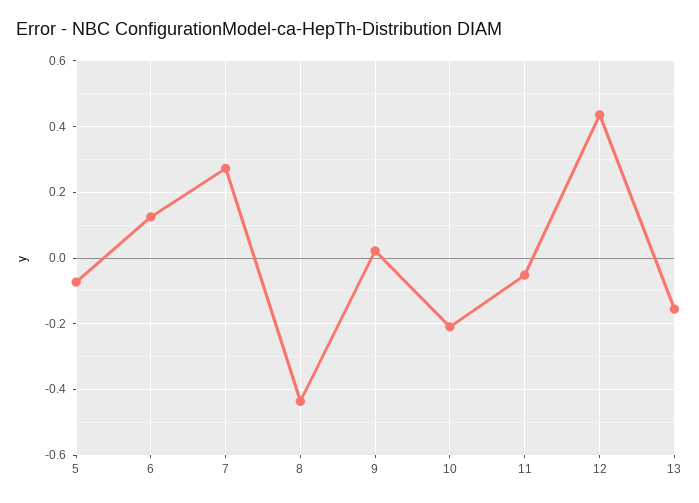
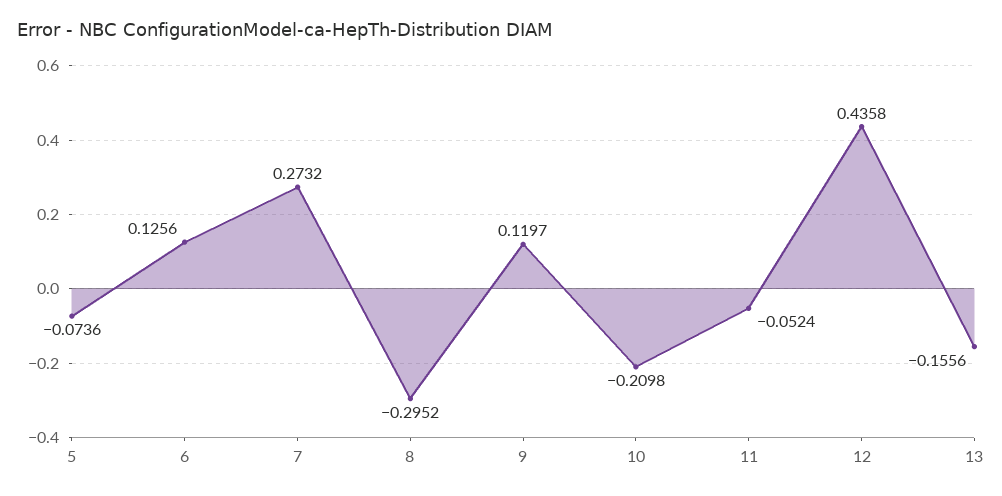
8: -0.44 -> -0.2952
9: 0.02 -> 0.1197

